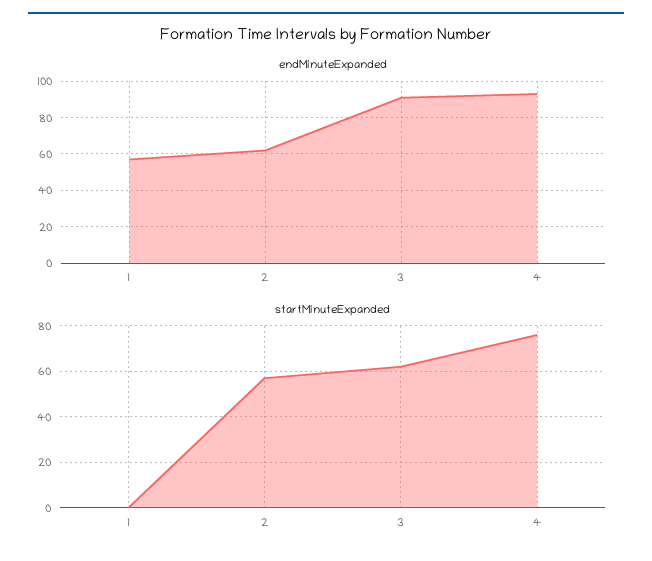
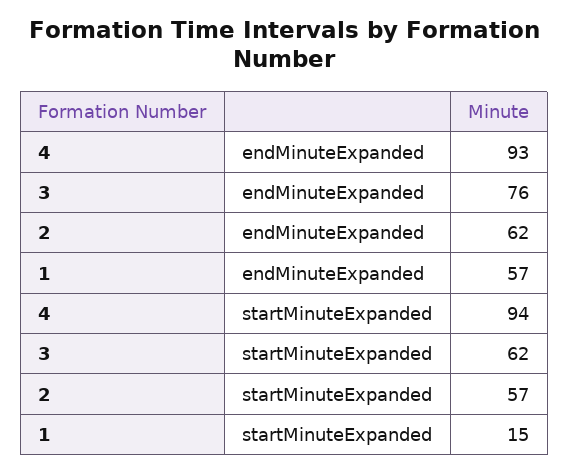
endMinuteExpanded, 3: 90 -> 76
startMinuteExpanded, 1: 0 -> 15
startMinuteExpanded, 4: 75 -> 94

